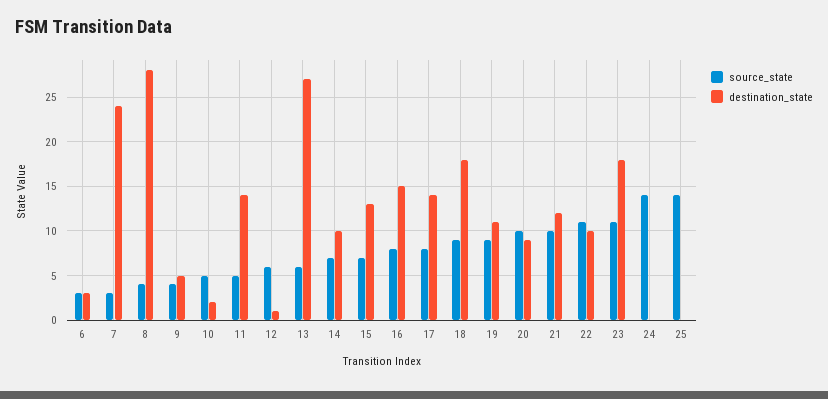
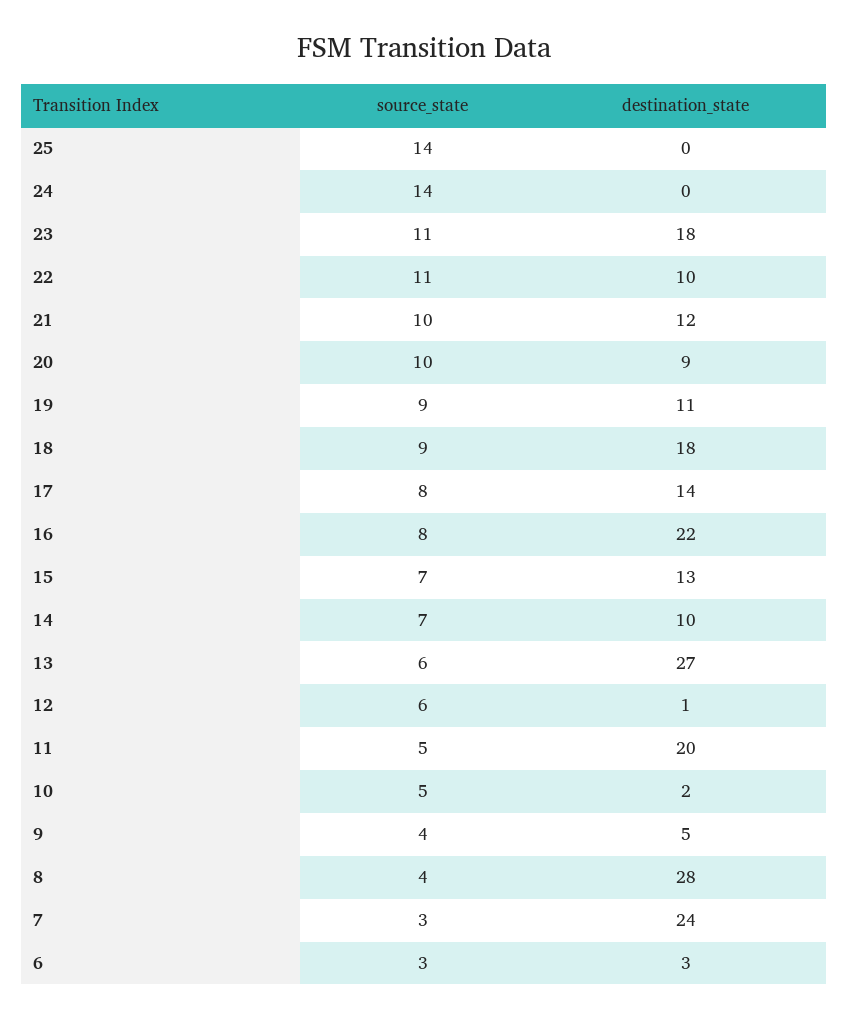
destination_state, 11: 14 -> 20
destination_state, 16: 15 -> 22

